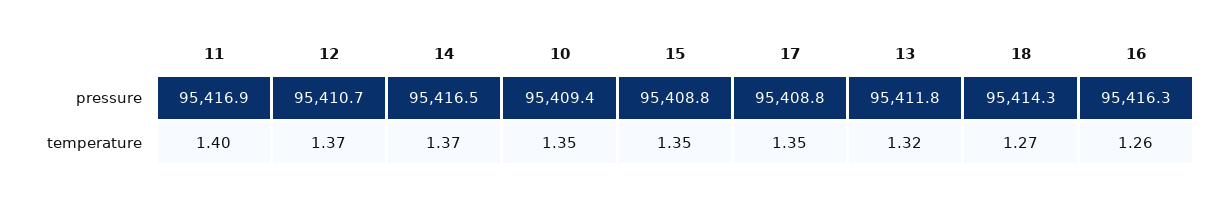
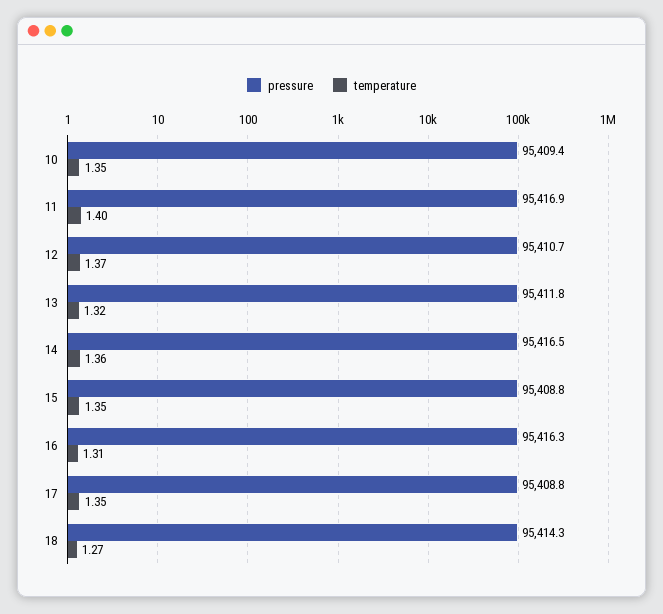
temperature, 14: 1.37 -> 1.36
temperature, 16: 1.26 -> 1.31

